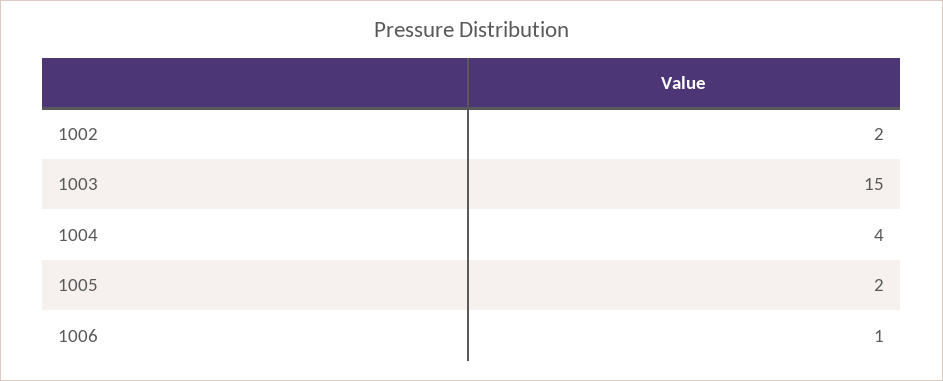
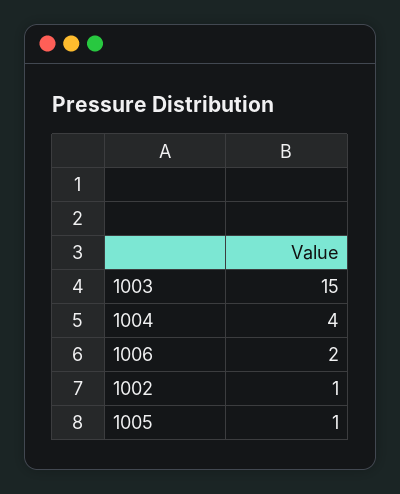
1002: 2 -> 1
1005: 2 -> 1
1006: 1 -> 2

